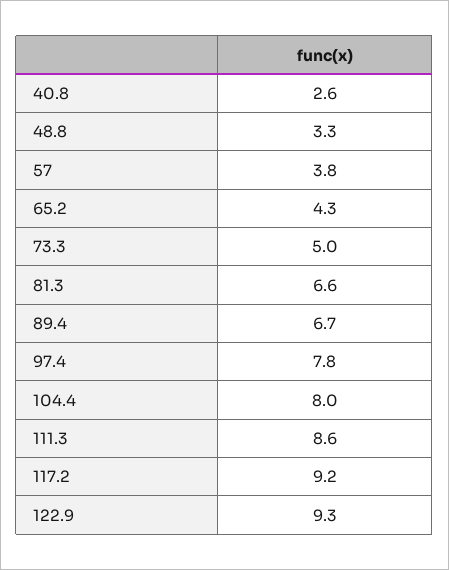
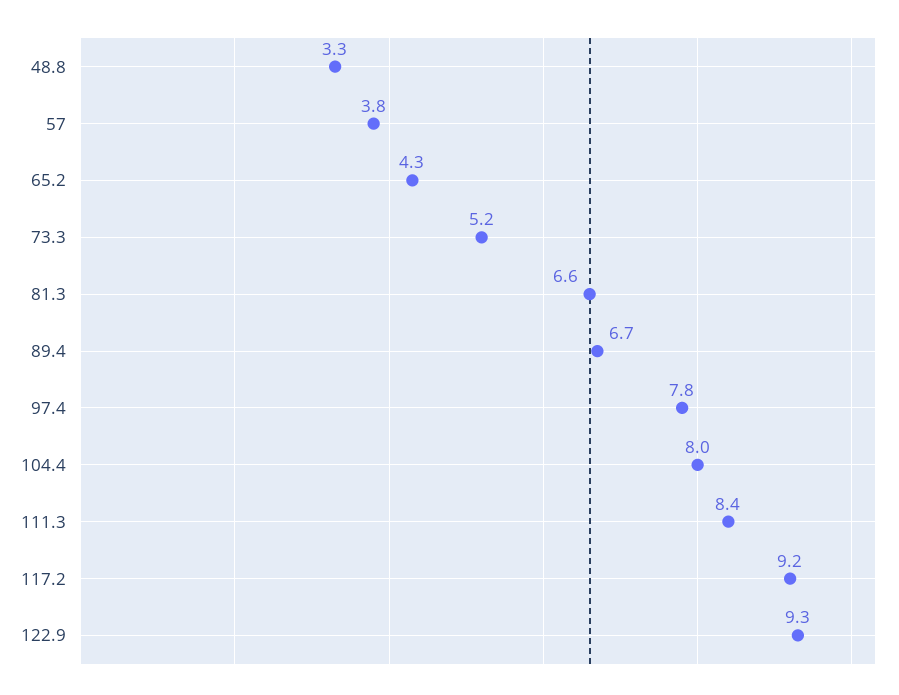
40.8: 2.6 -> none
73.3: 5 -> 5.2
111.3: 8.6 -> 8.4

